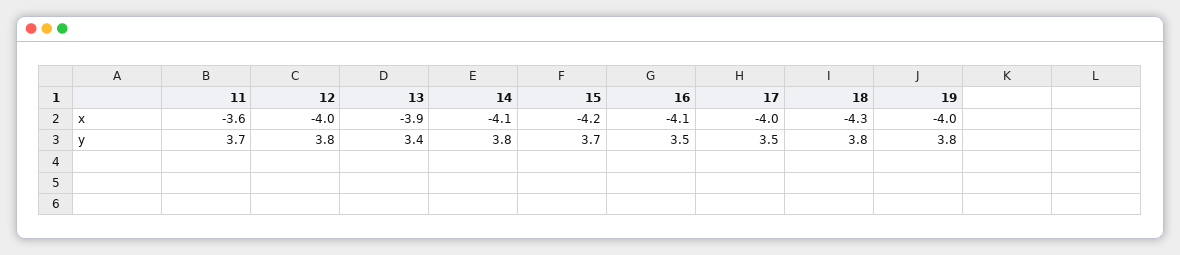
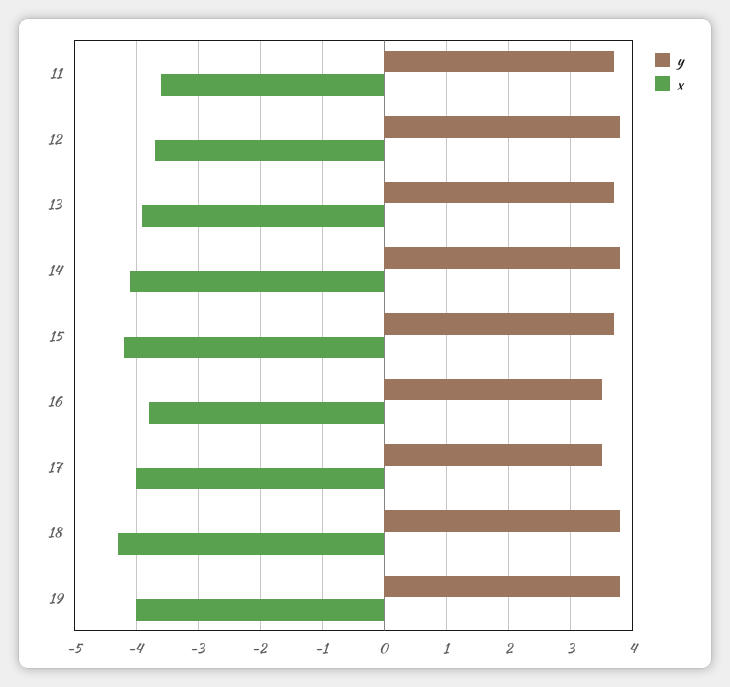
x, 12: -4 -> -3.7
x, 16: -4.1 -> -3.8
y, 13: 3.4 -> 3.7

